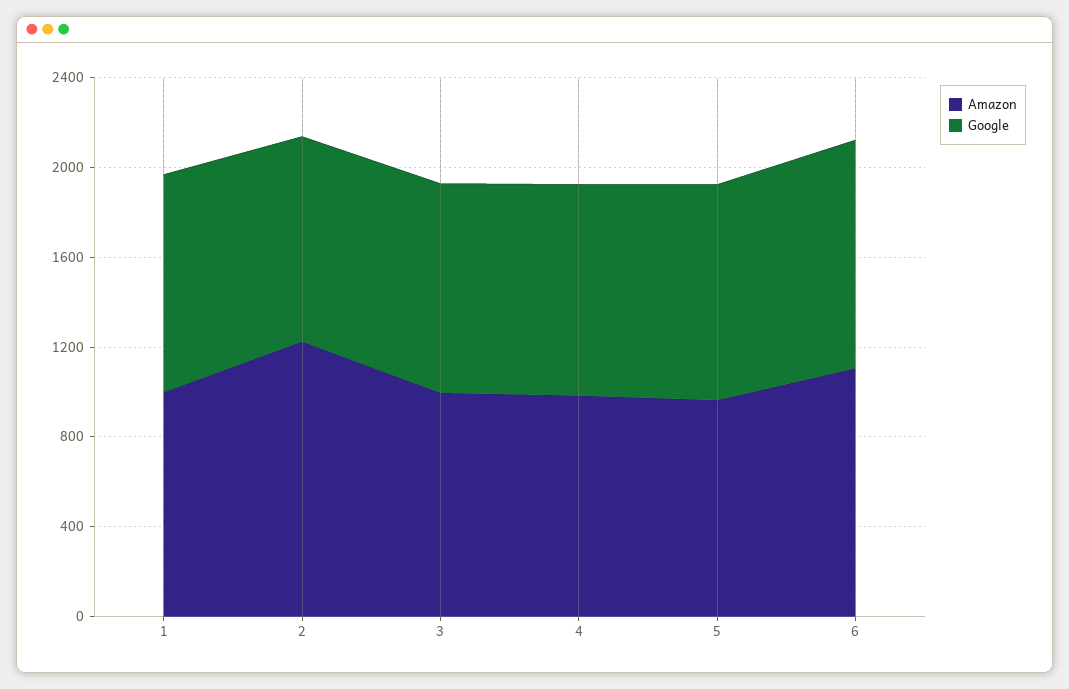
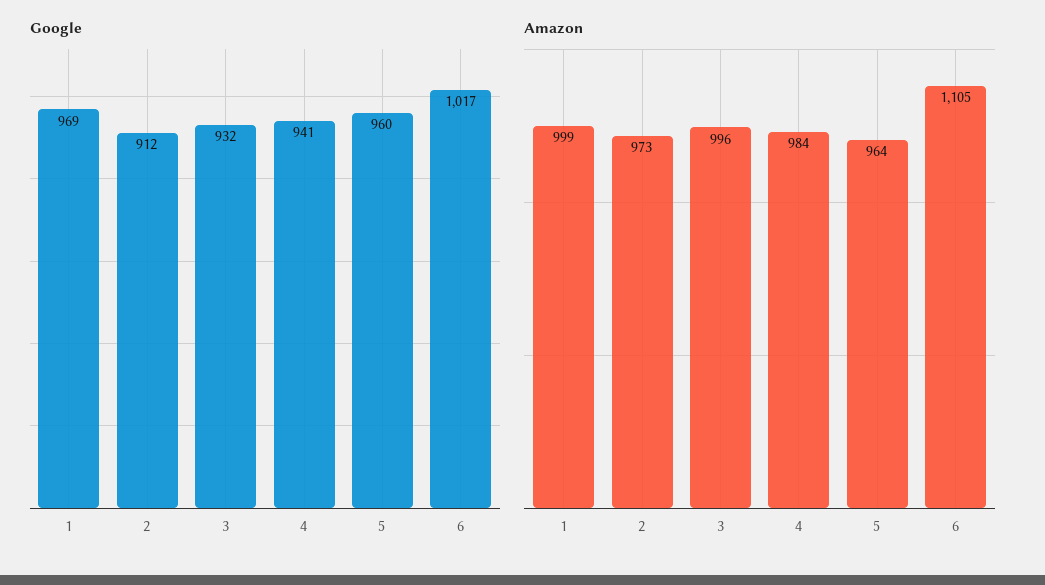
Amazon, 2: 1200 -> 973

